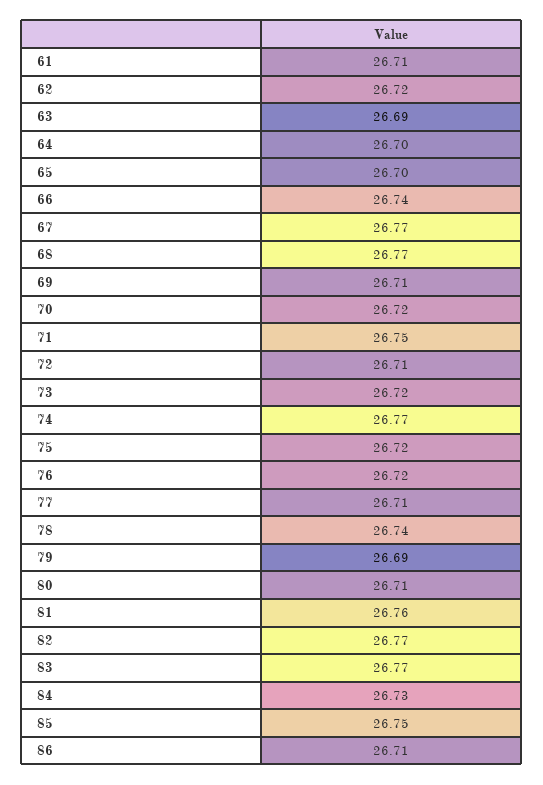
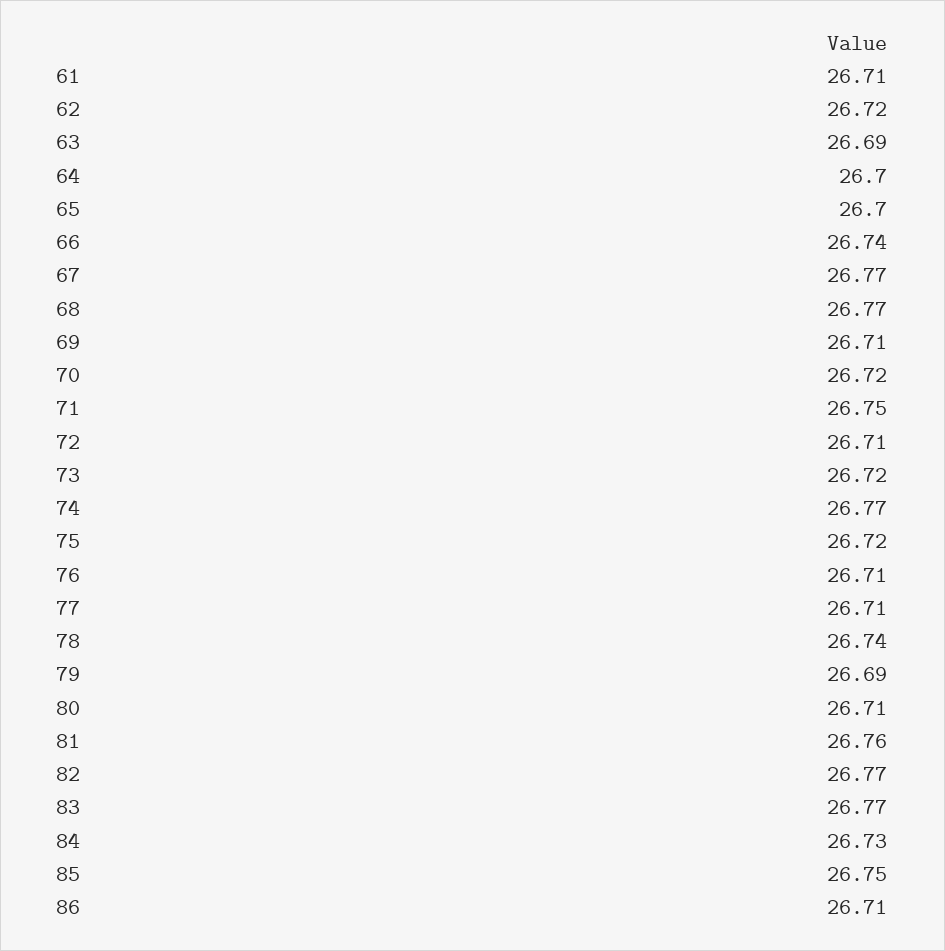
76: 26.72 -> 26.71

